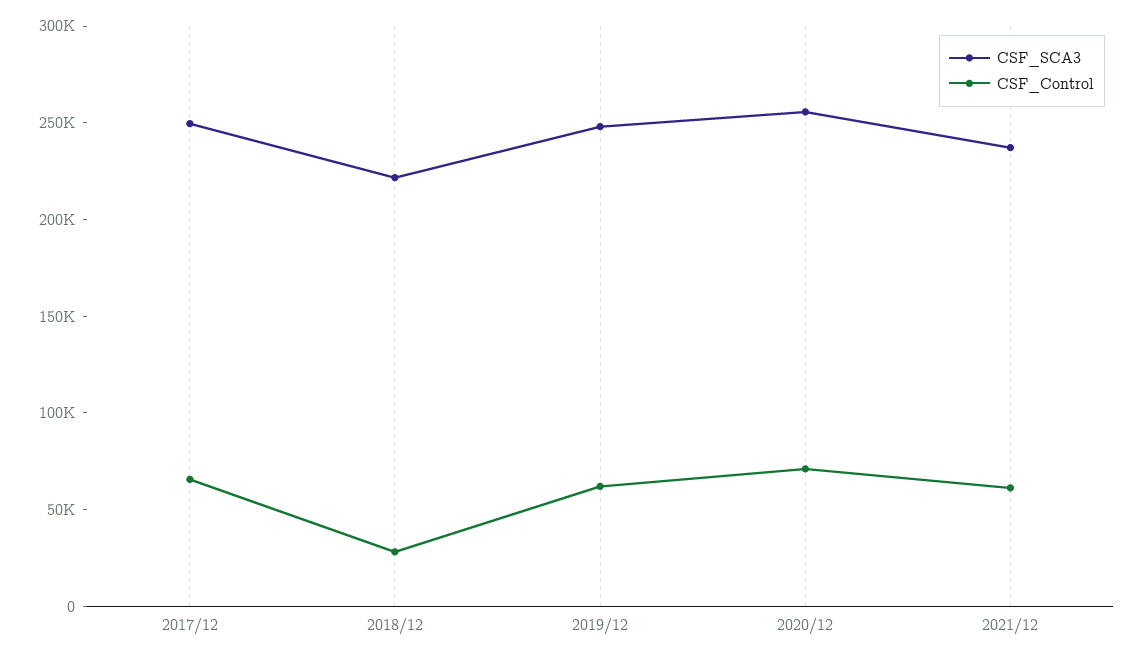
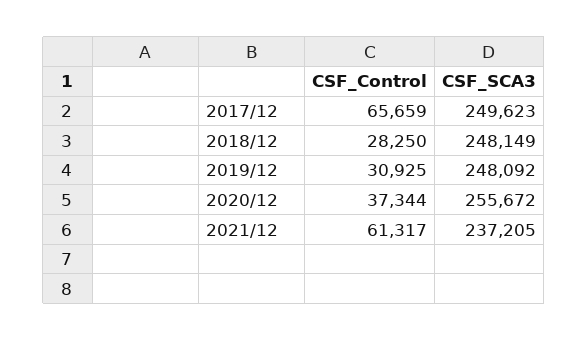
CSF_SCA3, 2018/12: 220000 -> 248149
CSF_Control, 2019/12: 60000 -> 30925
CSF_Control, 2020/12: 70000 -> 37344

